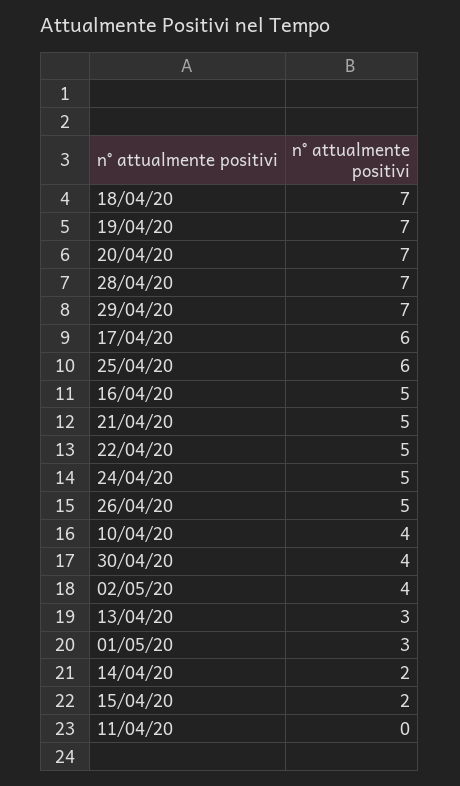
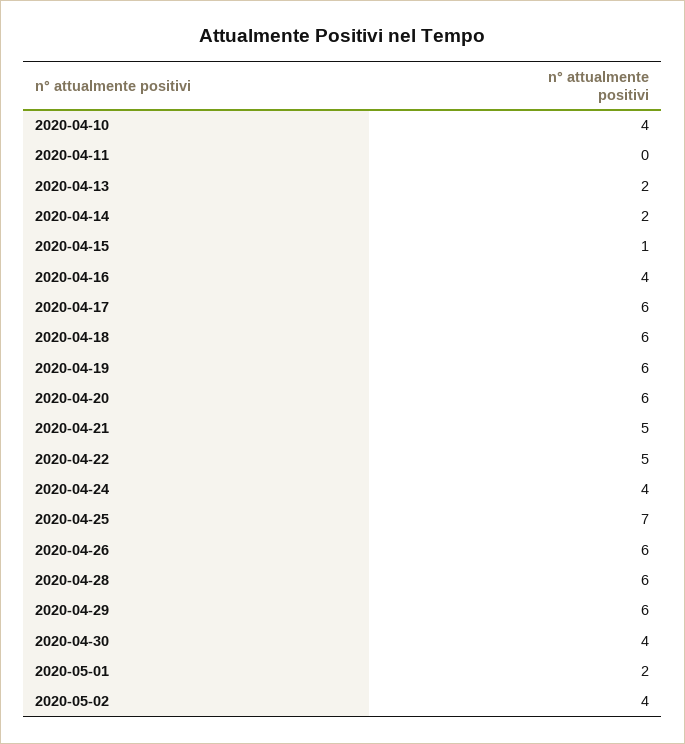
18/04/20: 7 -> 6
19/04/20: 7 -> 6
20/04/20: 7 -> 6
28/04/20: 7 -> 6
29/04/20: 7 -> 6
25/04/20: 6 -> 7
16/04/20: 5 -> 4
24/04/20: 5 -> 4
26/04/20: 5 -> 6
13/04/20: 3 -> 2
01/05/20: 3 -> 2
15/04/20: 2 -> 1

